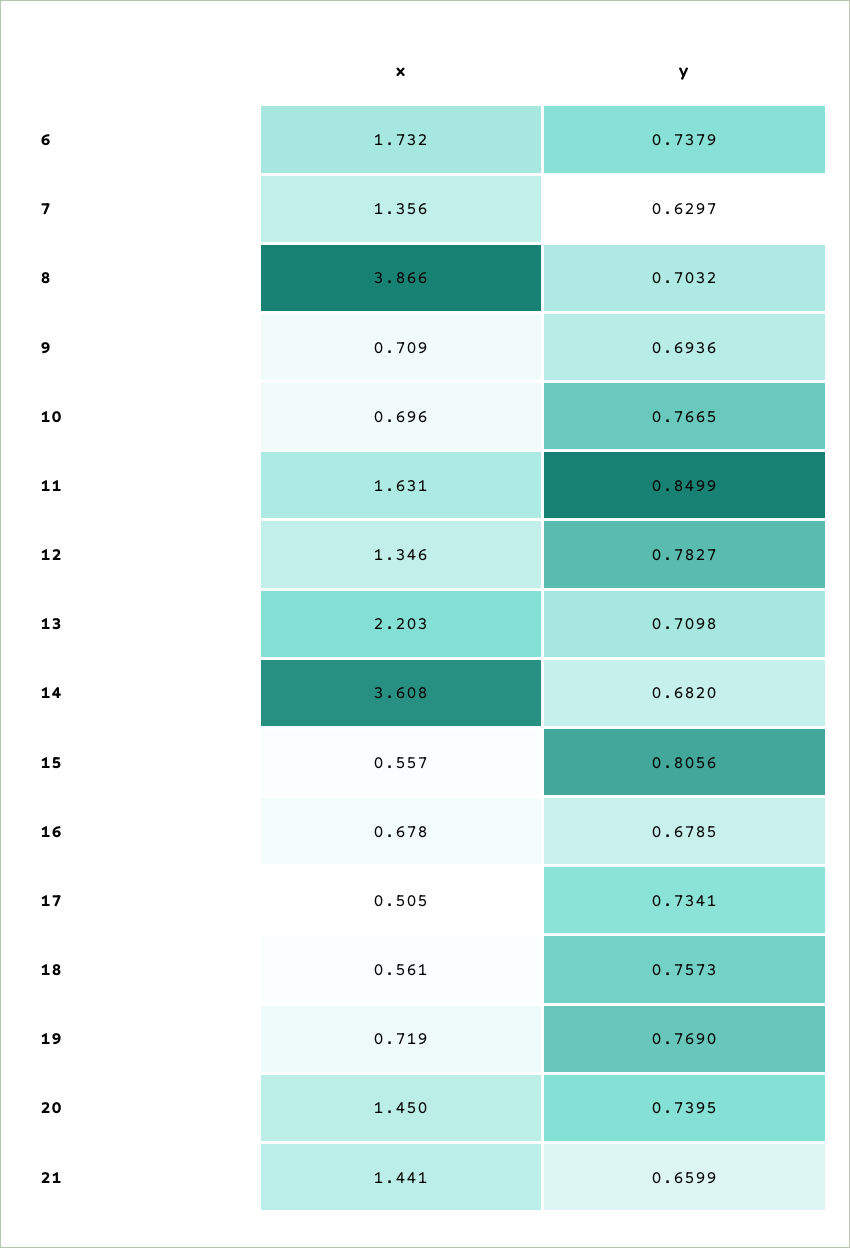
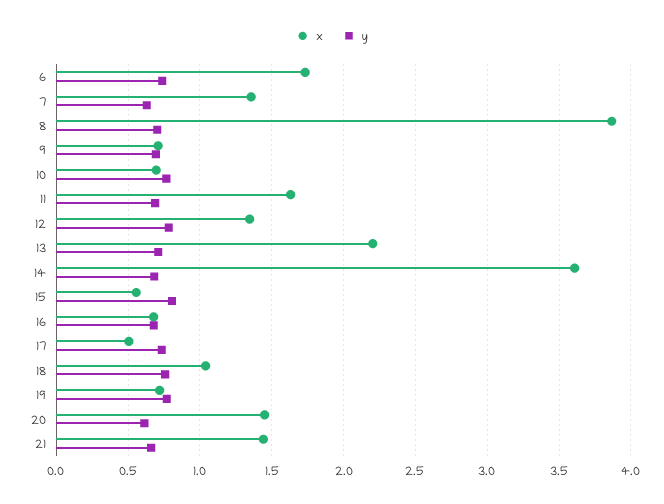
y, 11: 0.8499 -> 0.7
x, 18: 0.561 -> 1.05
y, 20: 0.7395 -> 0.6

